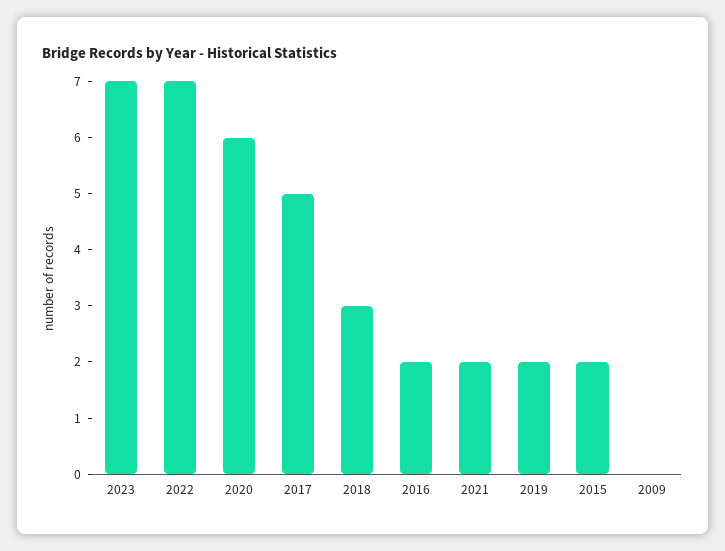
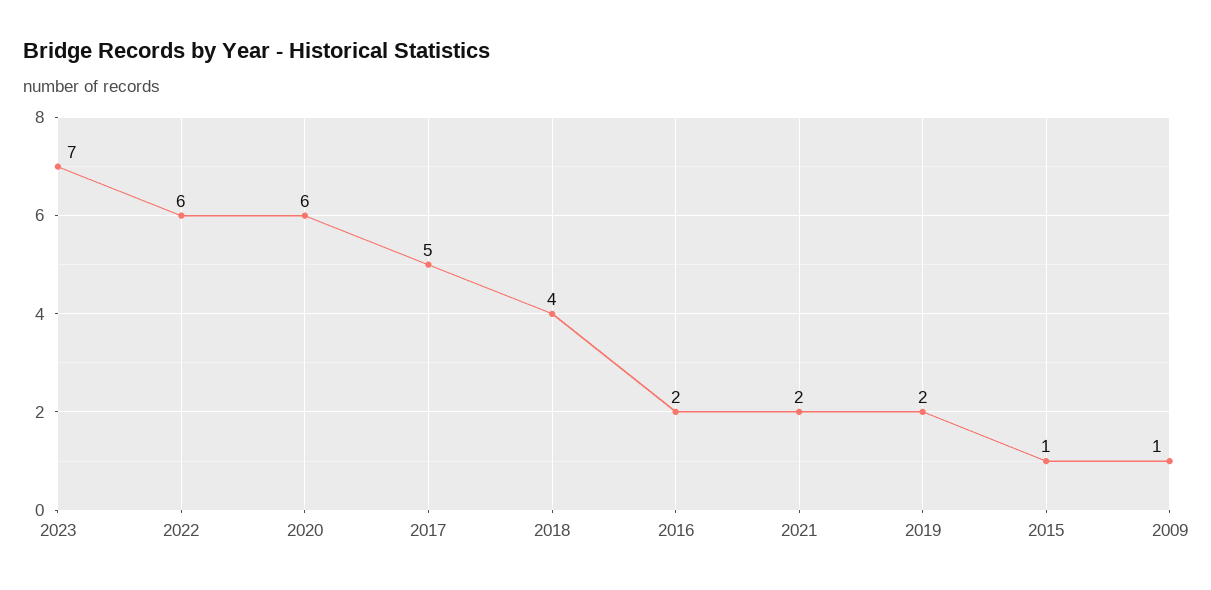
2022: 7 -> 6
2018: 3 -> 4
2015: 2 -> 1
2009: 0 -> 1

